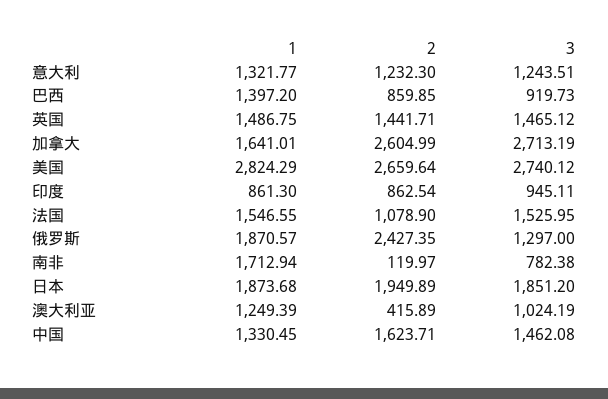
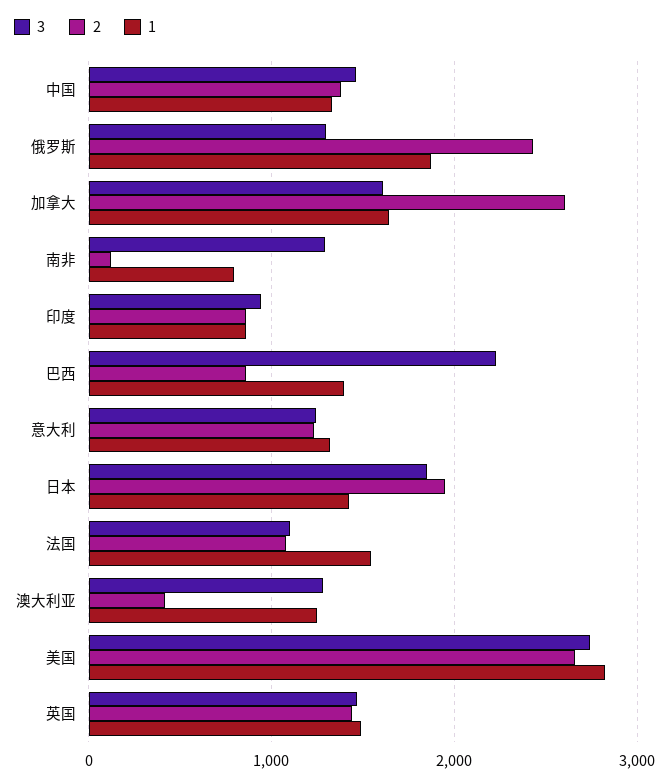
3, 巴西: 919.73 -> 2200
3, 加拿大: 2713.19 -> 1600
3, 法国: 1525.95 -> 1100
1, 南非: 1712.94 -> 800
3, 南非: 782.38 -> 1300
1, 日本: 1873.68 -> 1400
3, 澳大利亚: 1024.19 -> 1300
2, 中国: 1623.71 -> 1400

